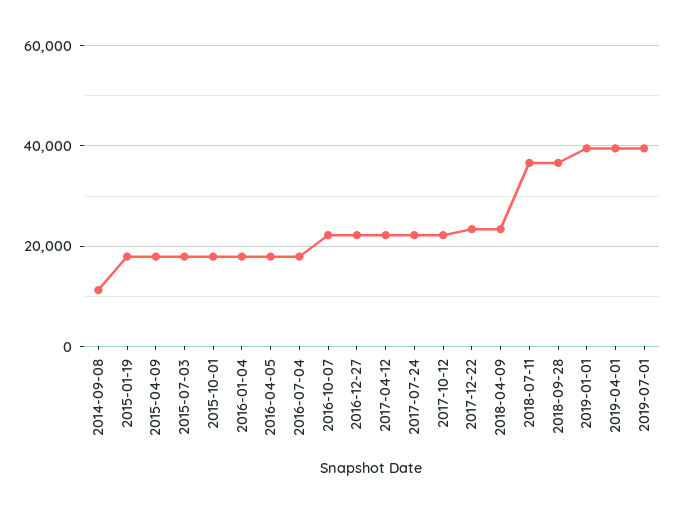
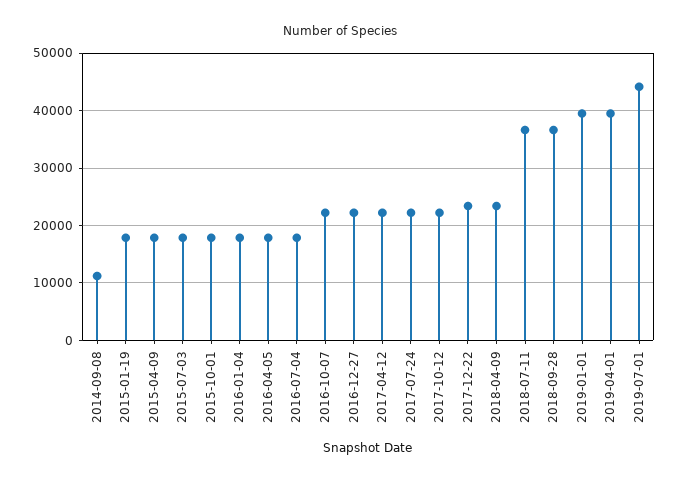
2019-07-01: 40000 -> 44000

